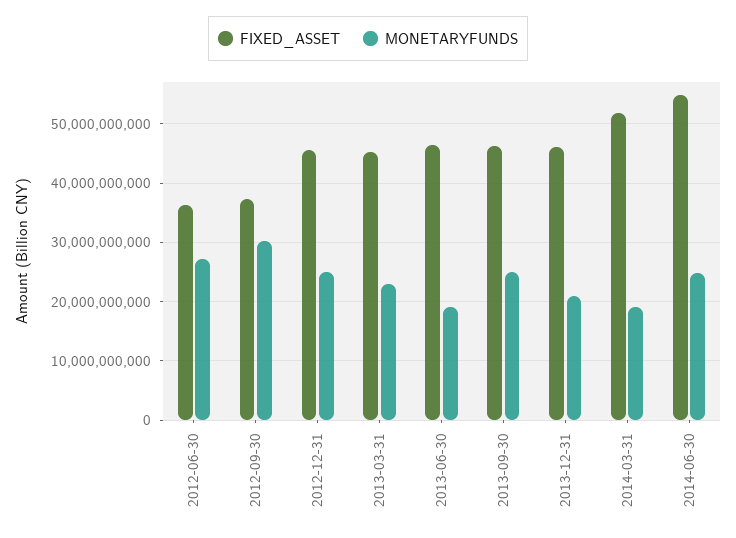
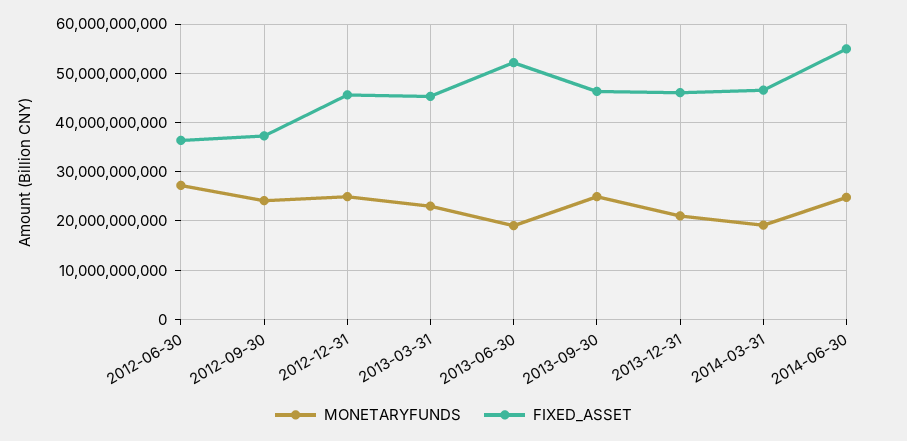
MONETARYFUNDS, 2012-09-30: 30000000000 -> 24000000000
FIXED_ASSET, 2013-06-30: 46000000000 -> 52000000000
FIXED_ASSET, 2014-03-31: 52000000000 -> 46000000000

